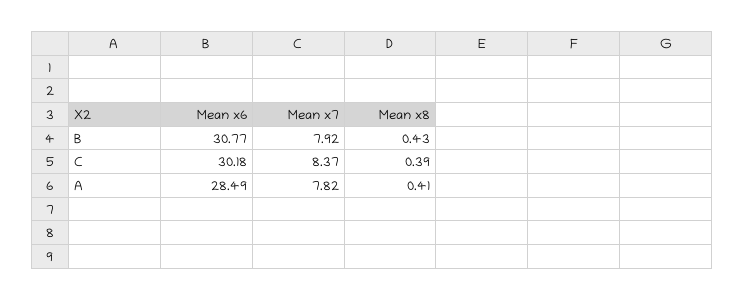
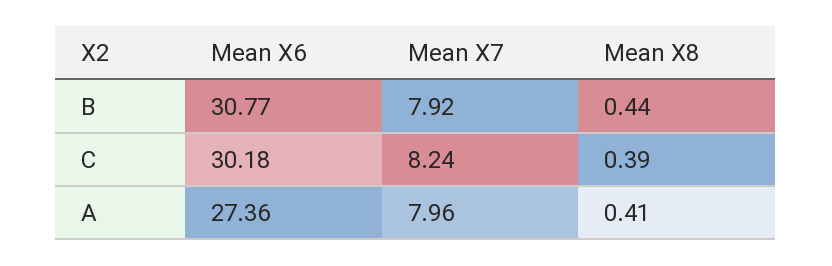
Mean x8, B: 0.43 -> 0.44
Mean x7, C: 8.37 -> 8.24
Mean x6, A: 28.49 -> 27.36
Mean x7, A: 7.82 -> 7.96

